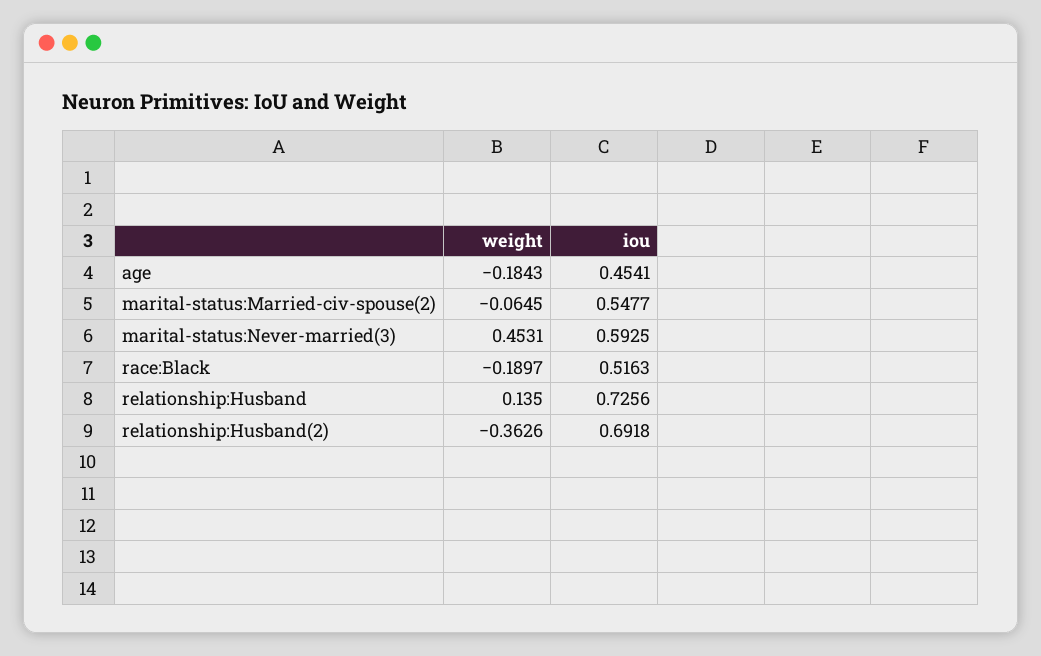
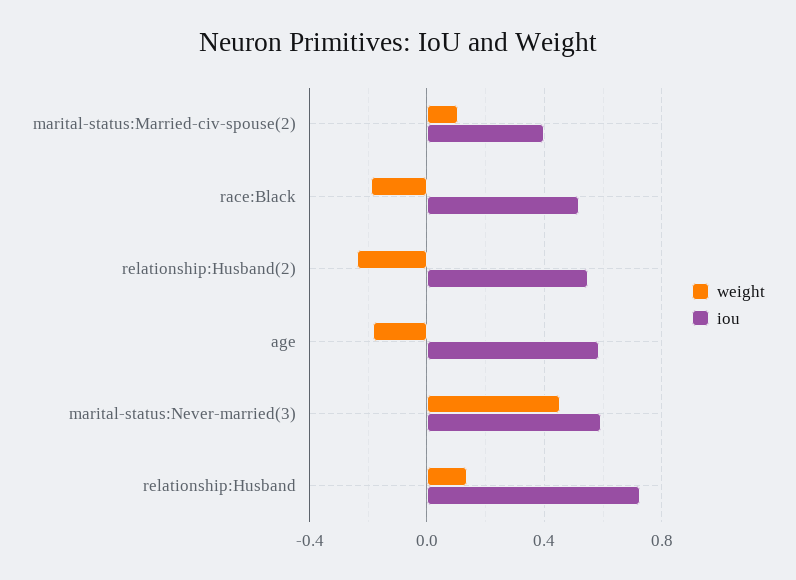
iou, age: 0.4541 -> 0.6
weight, marital-status:Married-civ-spouse(2): -0.0645 -> 0.1
iou, marital-status:Married-civ-spouse(2): 0.5477 -> 0.4
weight, relationship:Husband(2): -0.3626 -> -0.25
iou, relationship:Husband(2): 0.6918 -> 0.55

